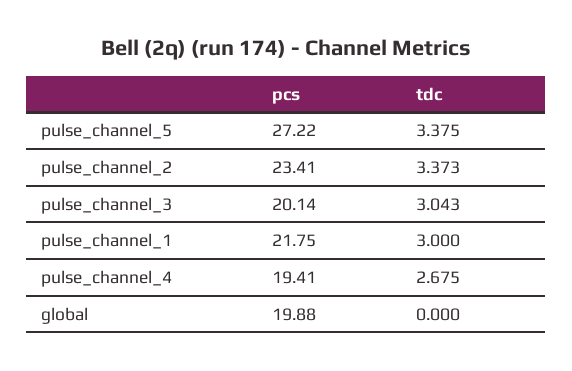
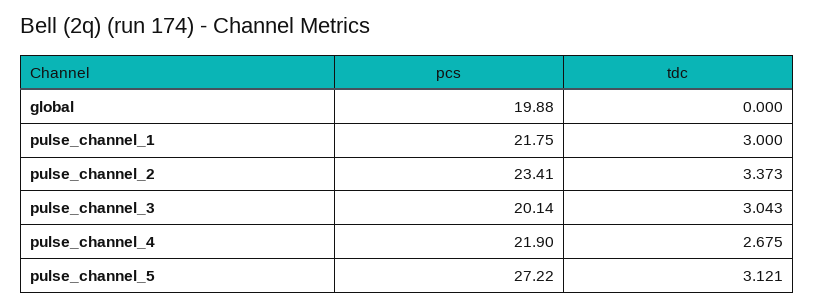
tdc, pulse_channel_5: 3.375 -> 3.121
pcs, pulse_channel_4: 19.41 -> 21.9

